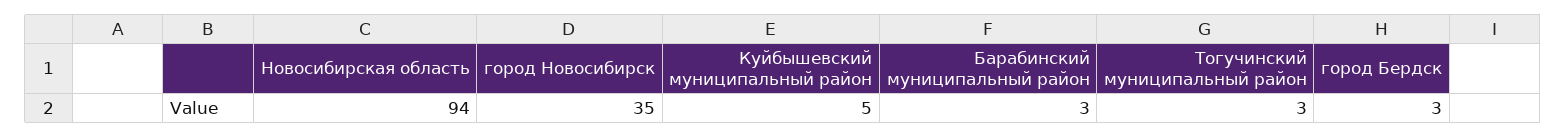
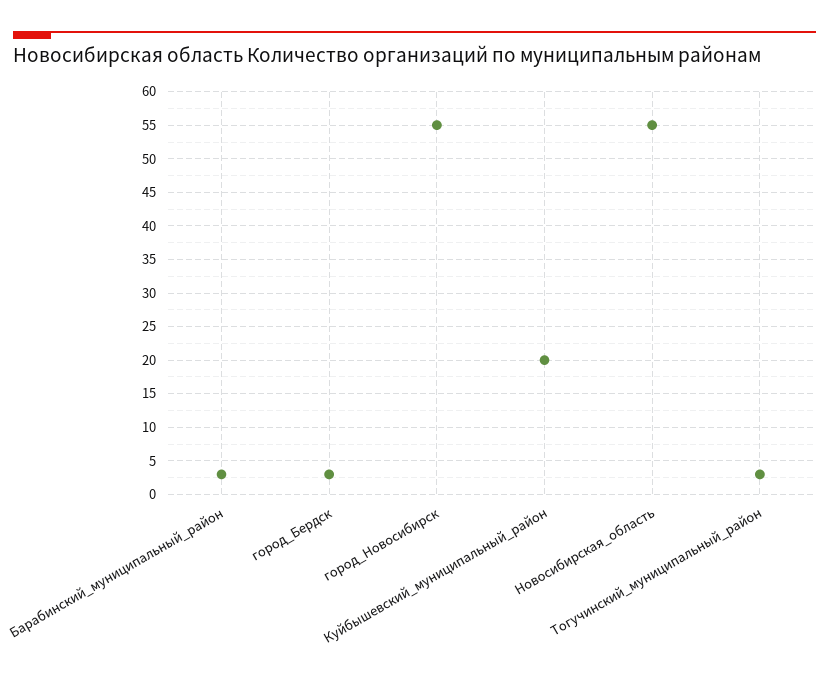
Новосибирская область: 94 -> 55
город Новосибирск: 35 -> 55
Куйбышевский муниципальный район: 5 -> 20

